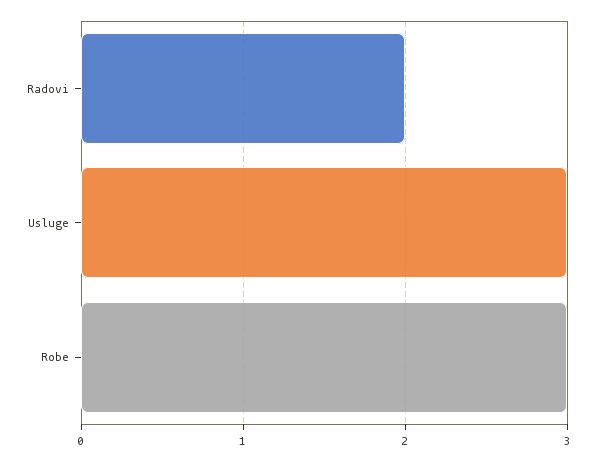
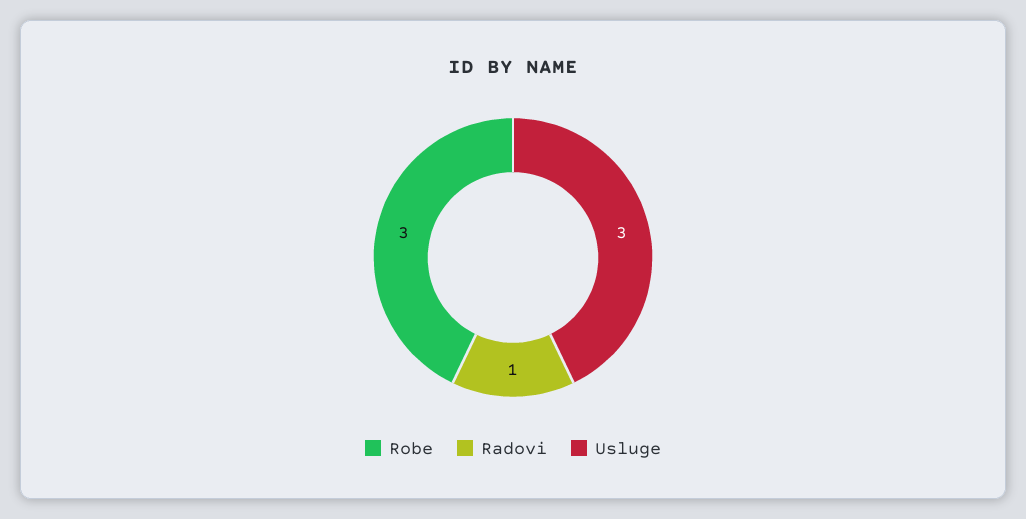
Radovi: 2 -> 1

